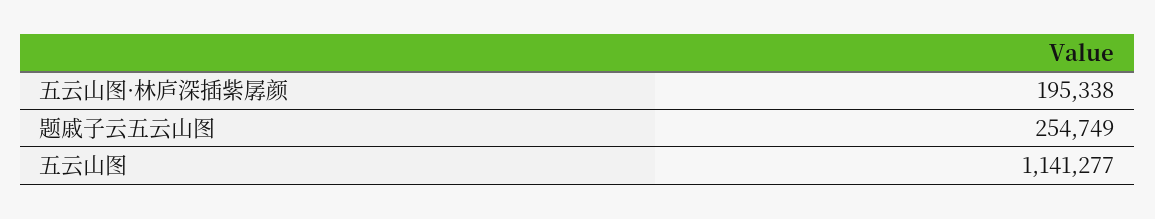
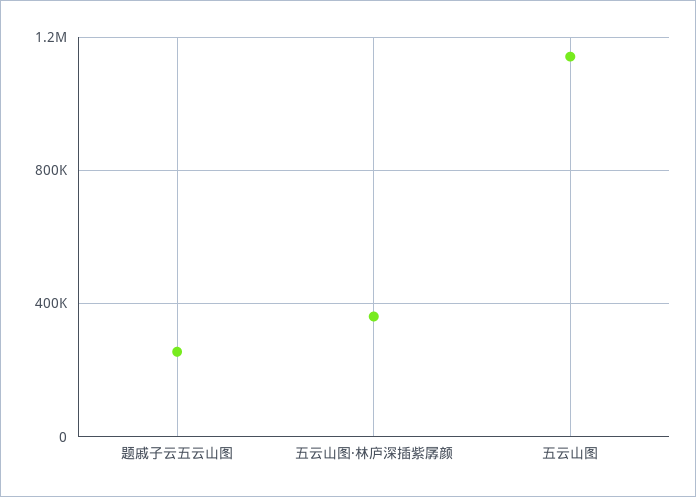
五云山图·林庐深插紫孱颜: 195338 -> 350000

